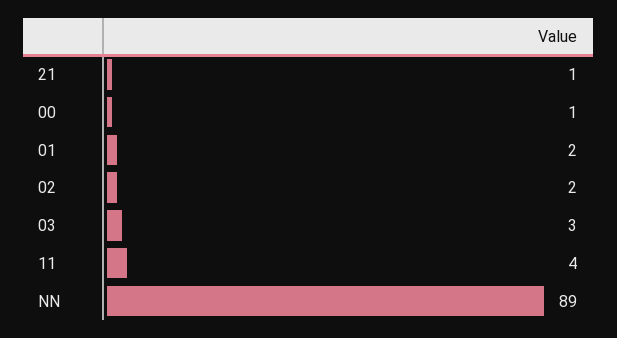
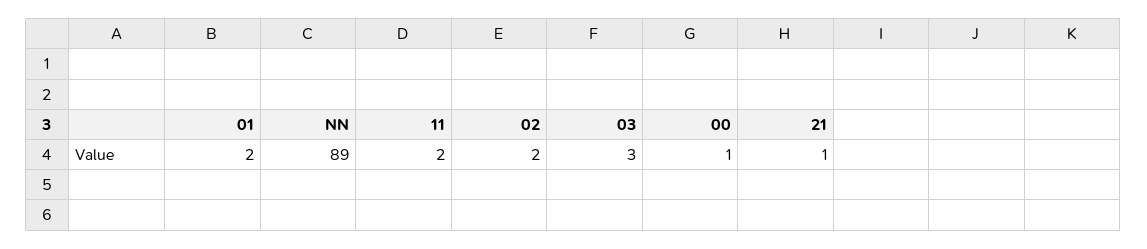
11: 4 -> 2

